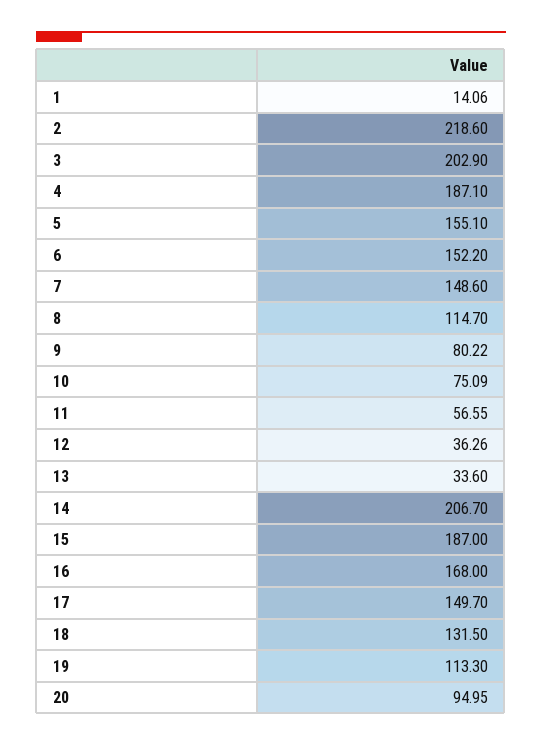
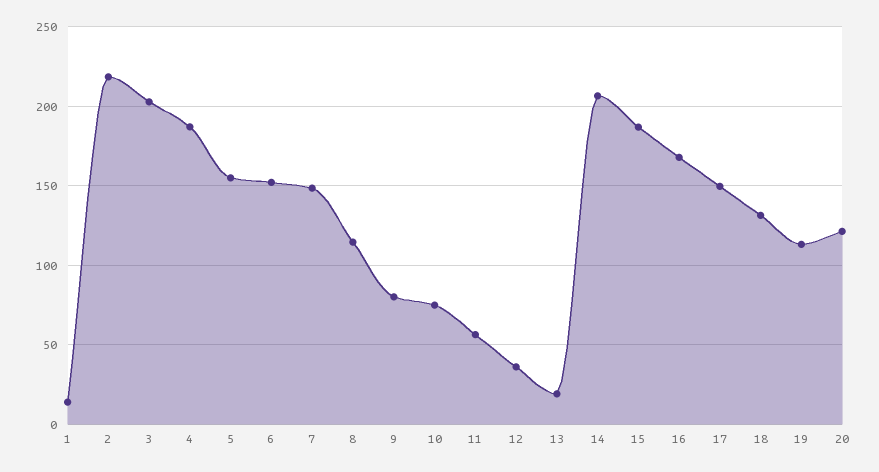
13: 33.6 -> 20
20: 94.95 -> 120

